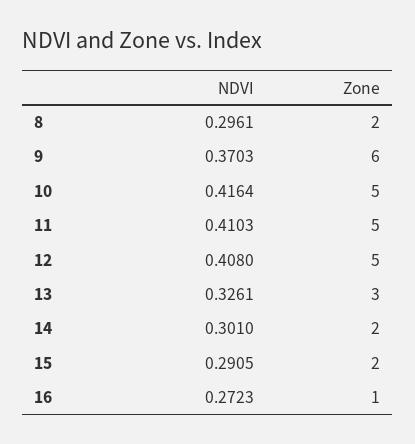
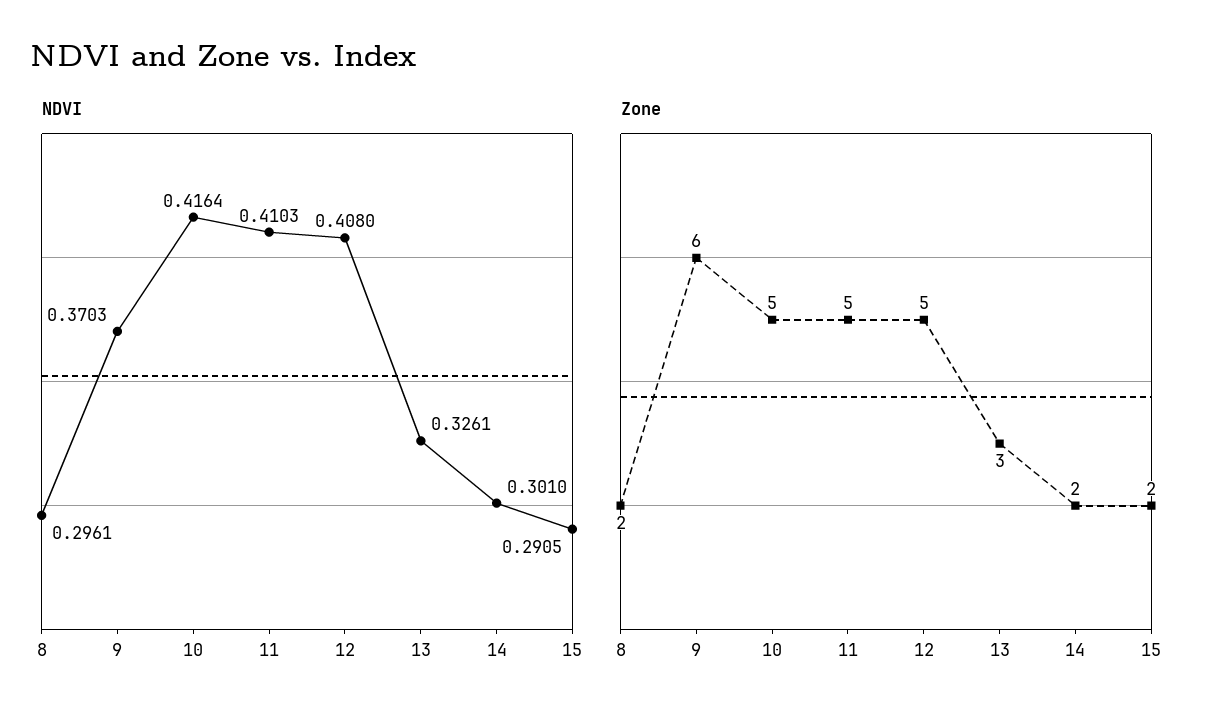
NDVI, 16: 0.2723 -> none
Zone, 16: 1 -> none

